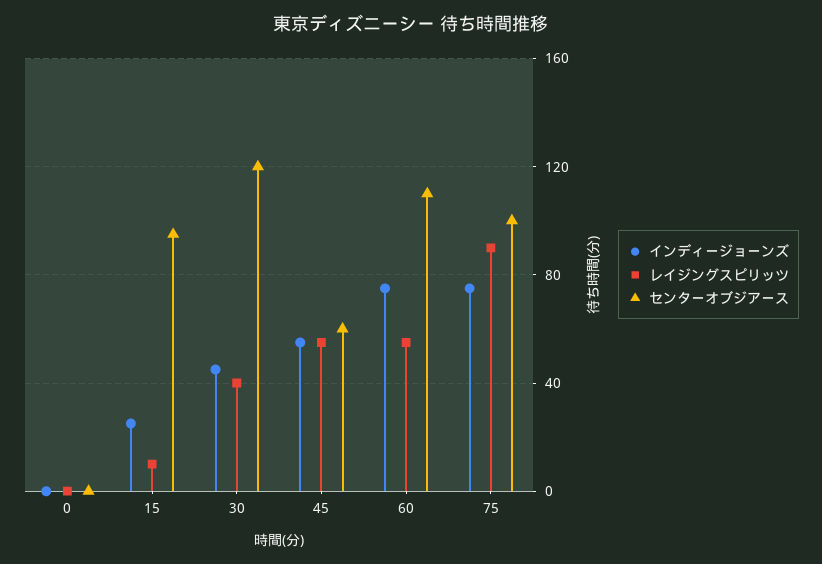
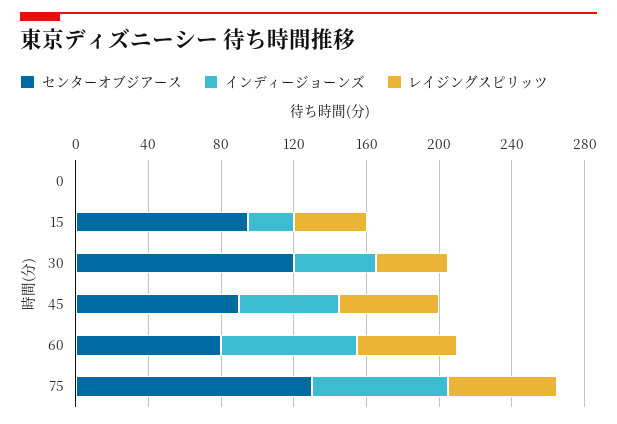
レイジングスピリッツ, 15: 10 -> 40
センターオブジアース, 45: 60 -> 90
センターオブジアース, 60: 110 -> 80
レイジングスピリッツ, 75: 90 -> 60
センターオブジアース, 75: 100 -> 130

